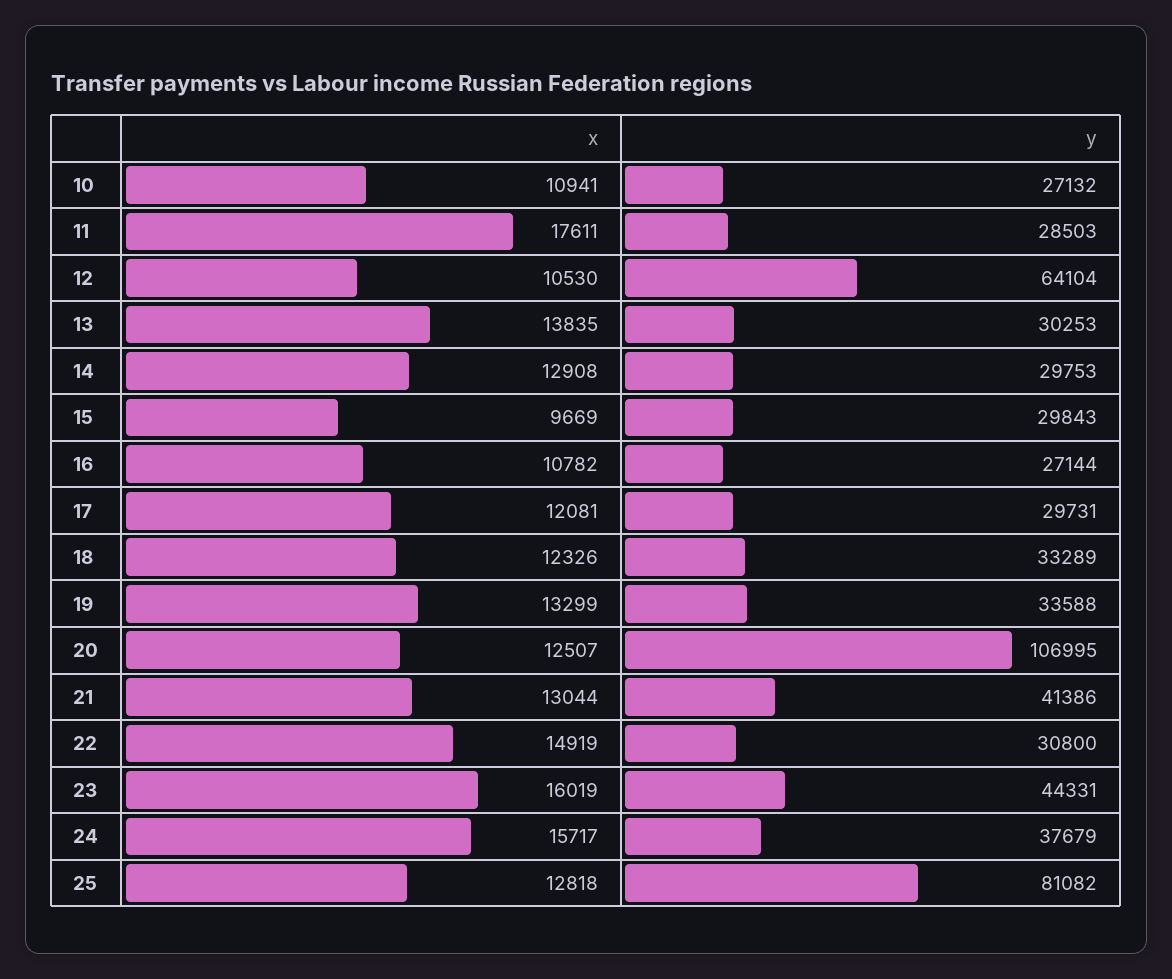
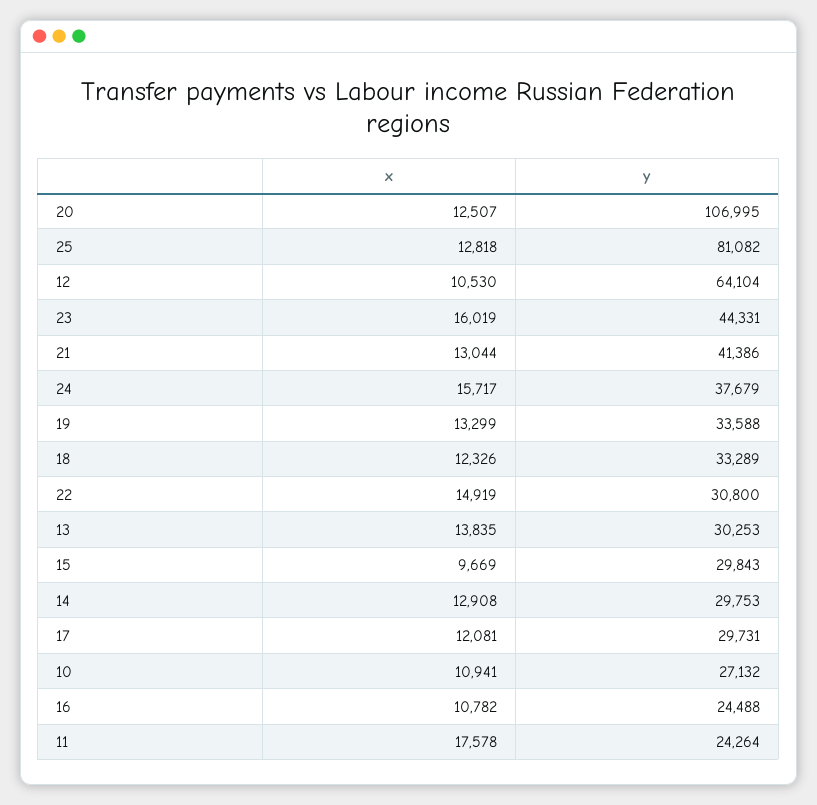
x, 11: 17611 -> 17578
y, 11: 28503 -> 24264
y, 16: 27144 -> 24488

